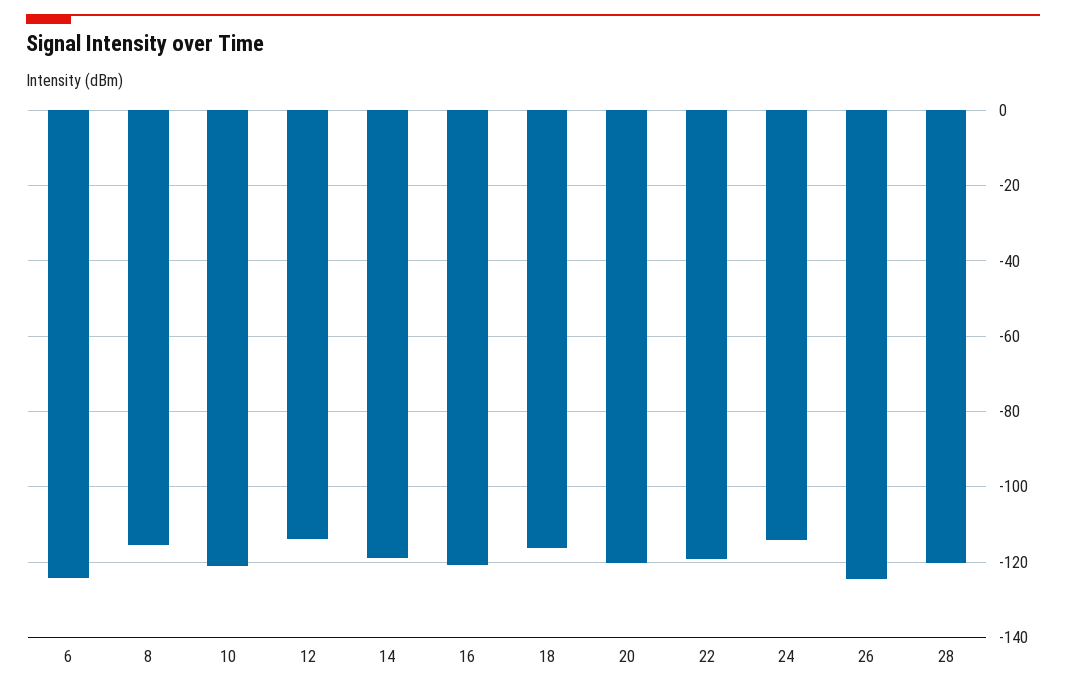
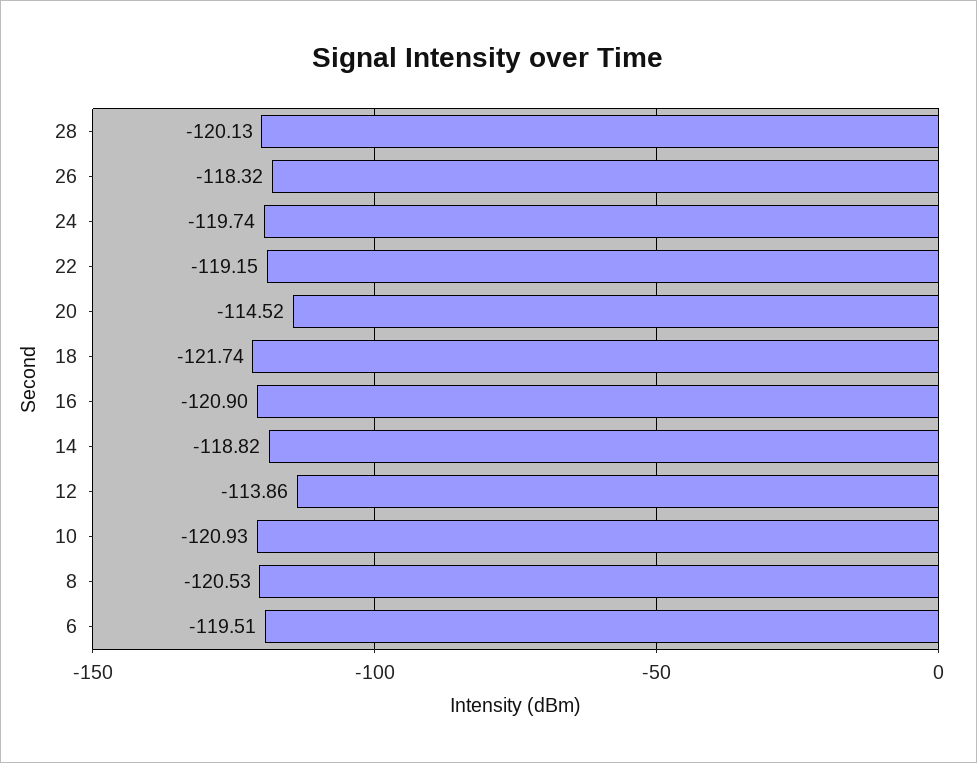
6: -124 -> -119.51
8: -116 -> -120.53
18: -116 -> -121.74
20: -120 -> -114.52
24: -114 -> -119.74
26: -124 -> -118.32

